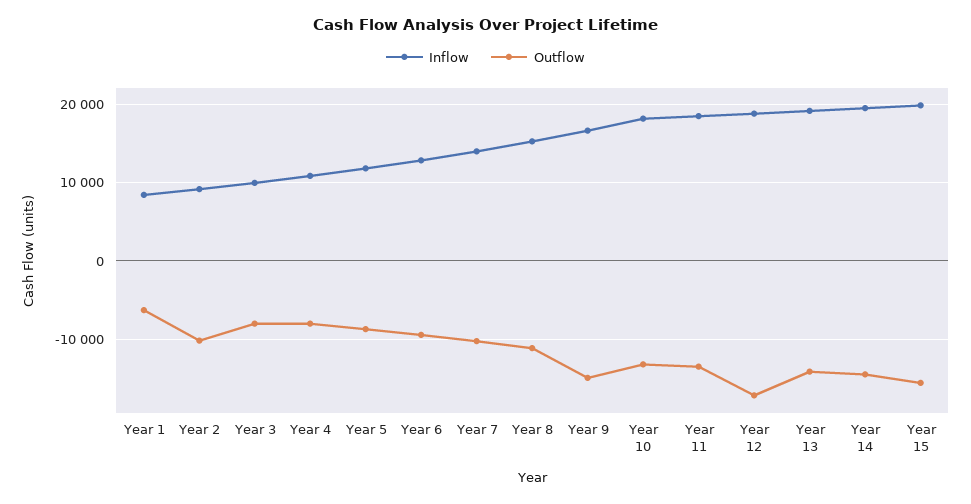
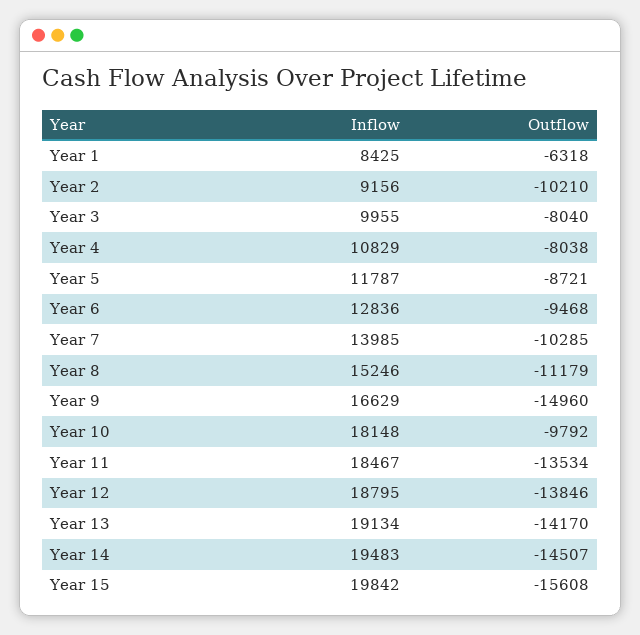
Outflow, Year 10: -13000 -> -9792
Outflow, Year 12: -17000 -> -13846

